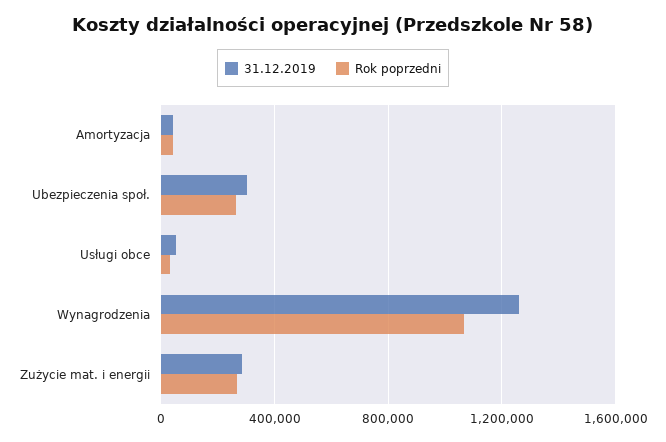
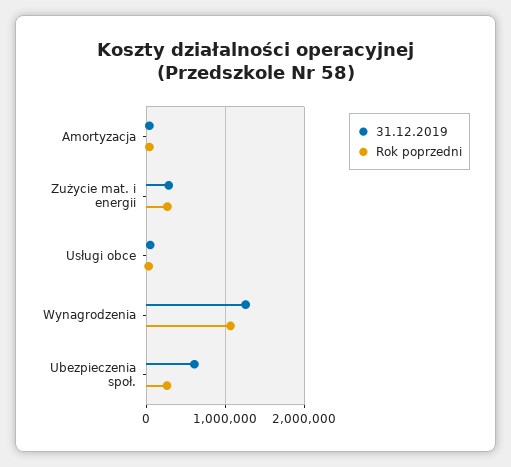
31.12.2019, Ubezpieczenia społ.: 300000 -> 600000

